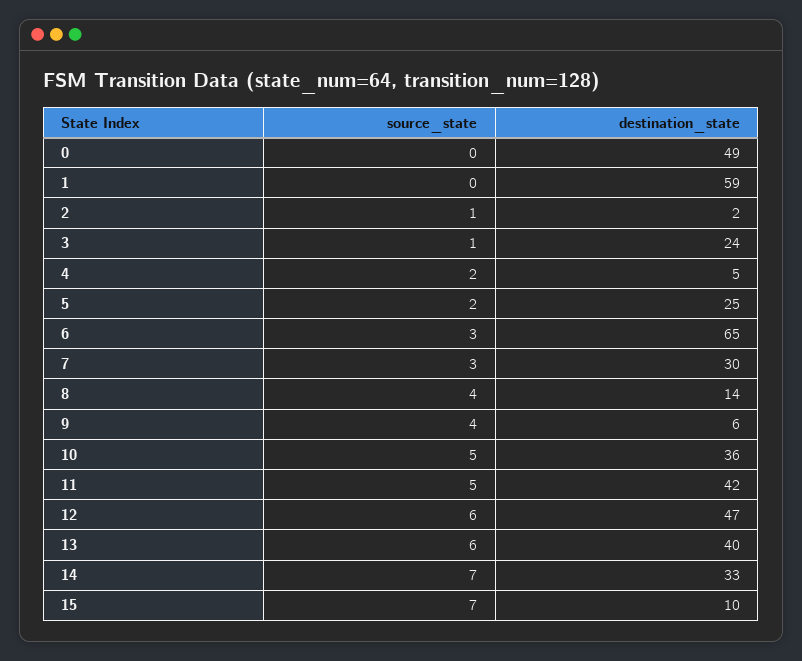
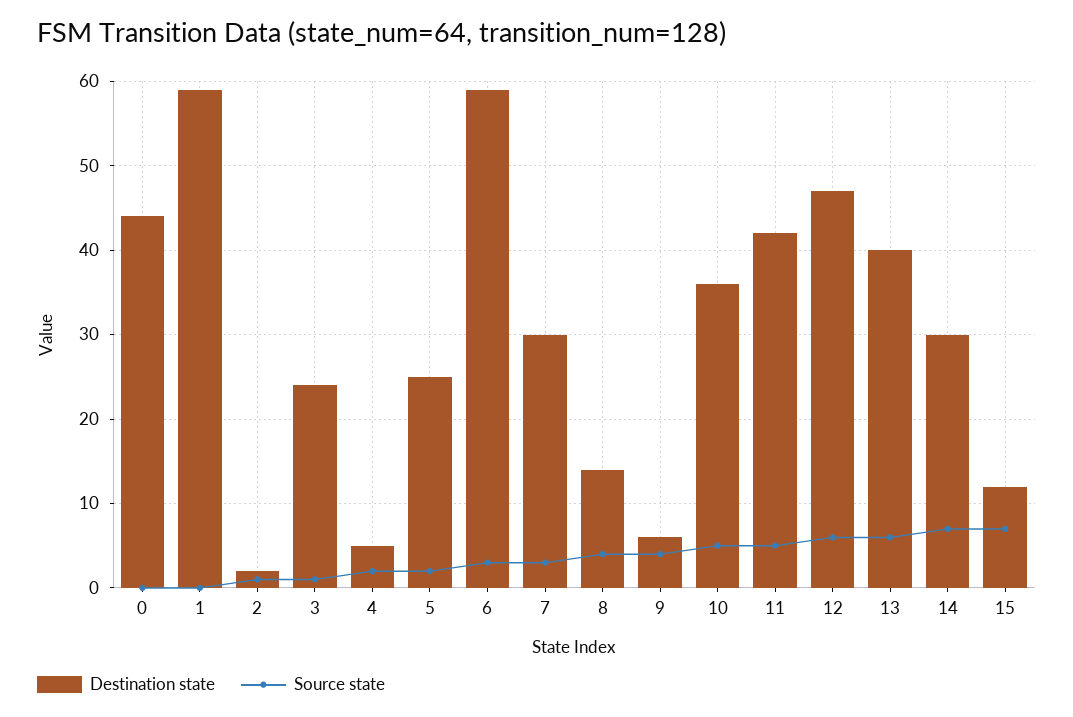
destination_state, 0: 49 -> 44
destination_state, 6: 65 -> 59
destination_state, 14: 33 -> 30
destination_state, 15: 10 -> 12

